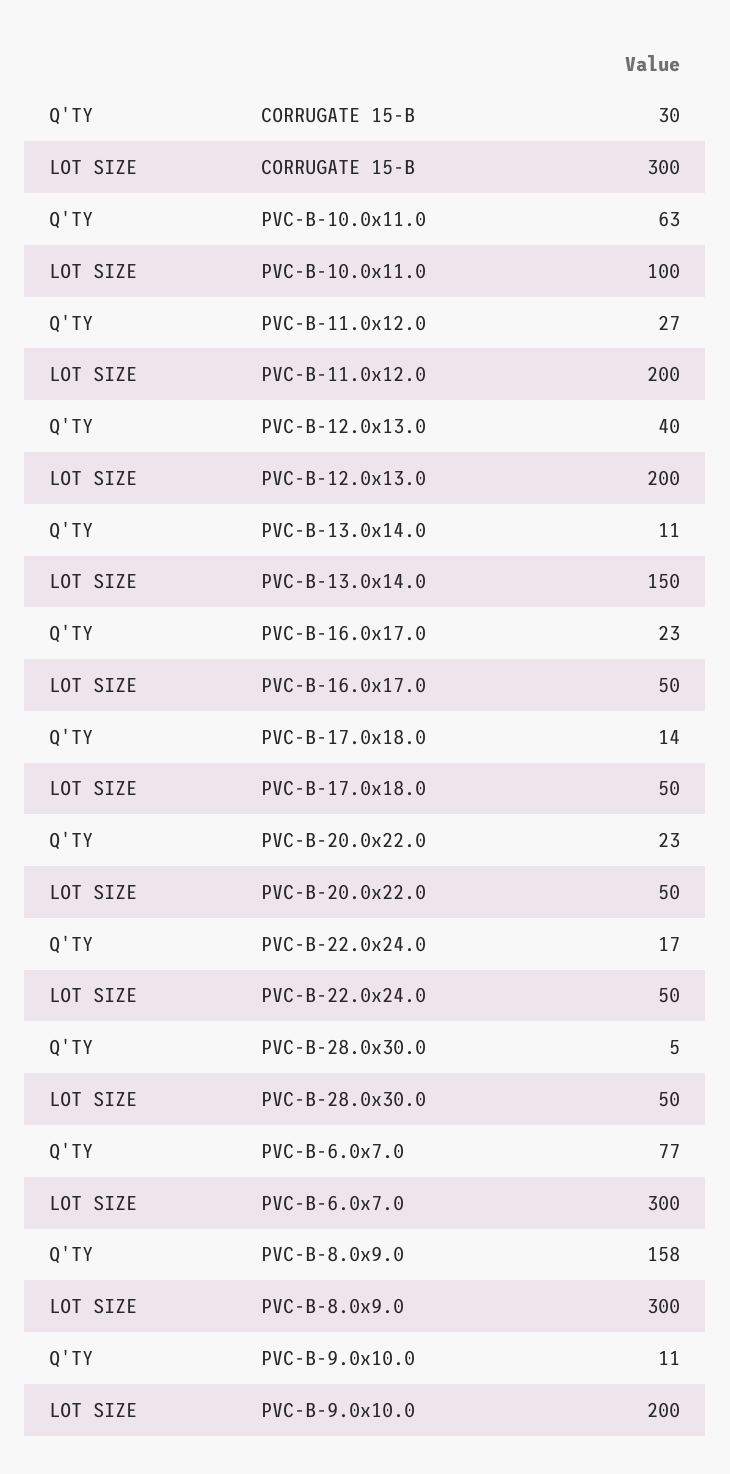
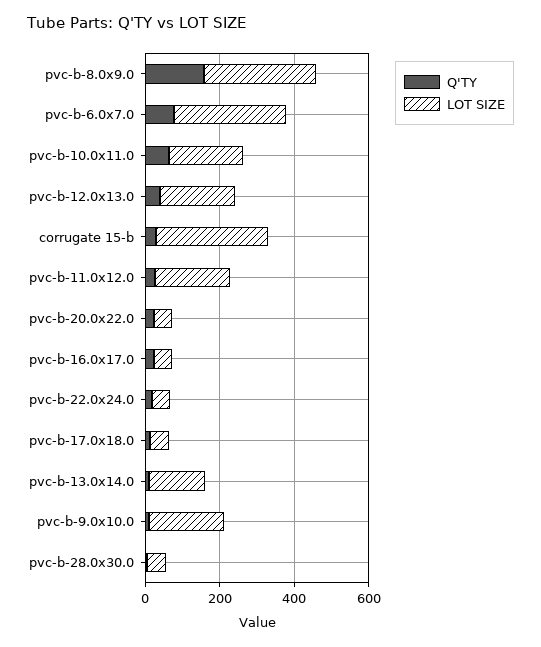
LOT SIZE, PVC-B-10.0x11.0: 100 -> 200

